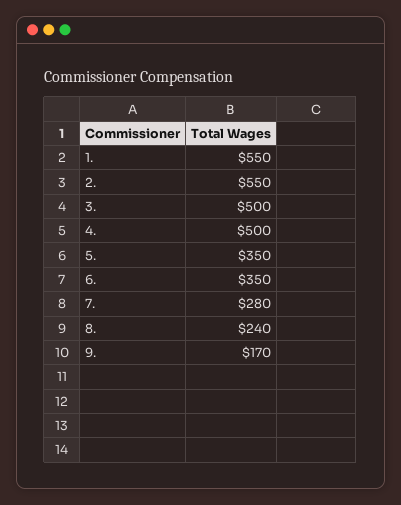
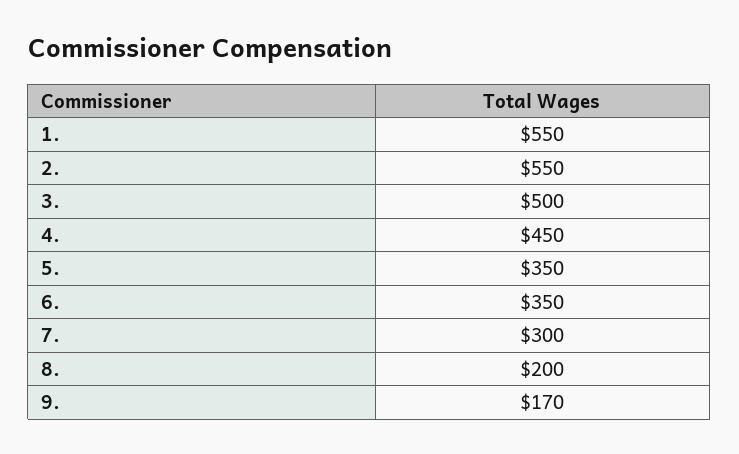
4.: 500 -> 450
7.: 280 -> 300
8.: 240 -> 200

